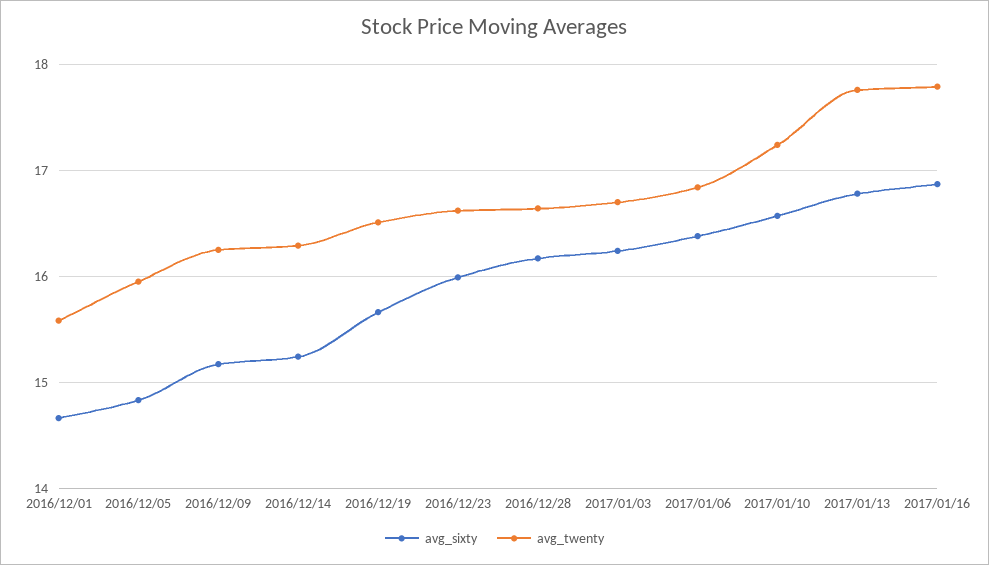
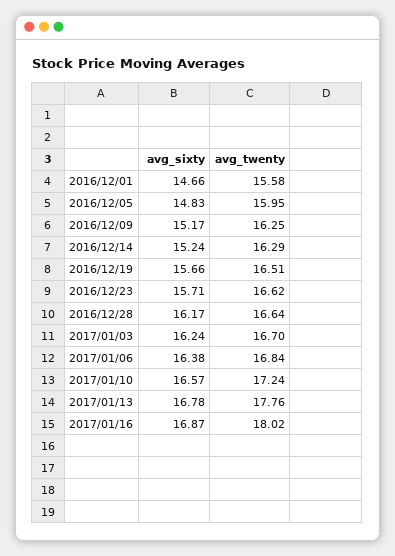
avg_sixty, 2016/12/23: 16 -> 15.71
avg_twenty, 2017/01/16: 17.8 -> 18.02

